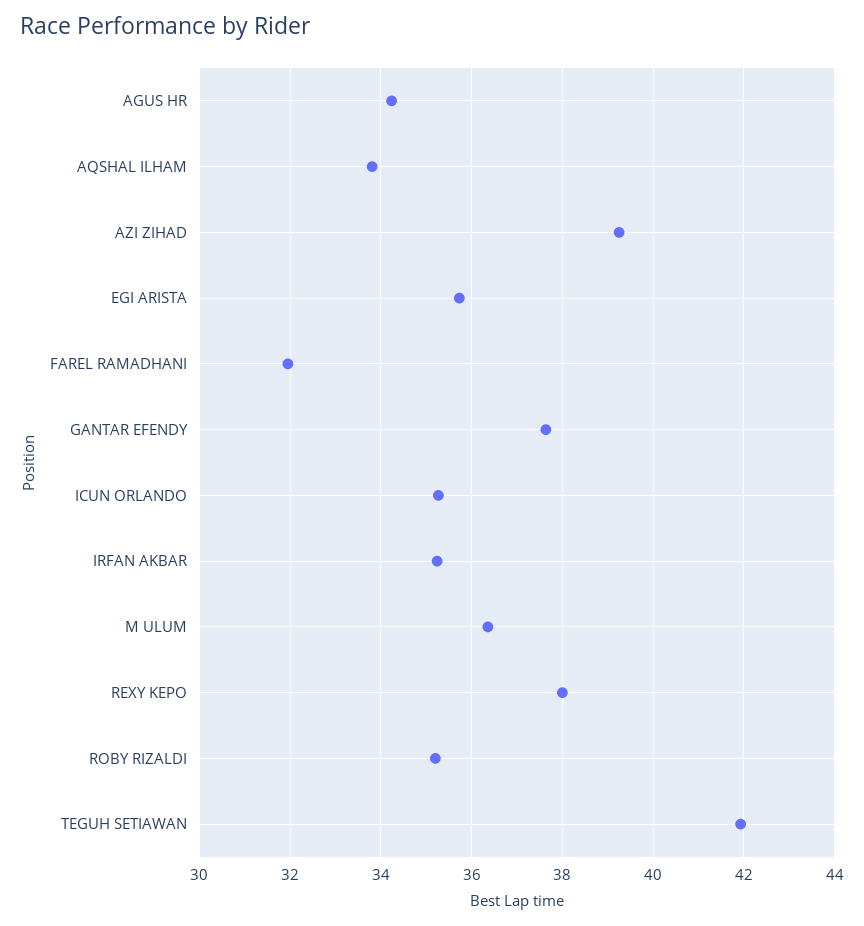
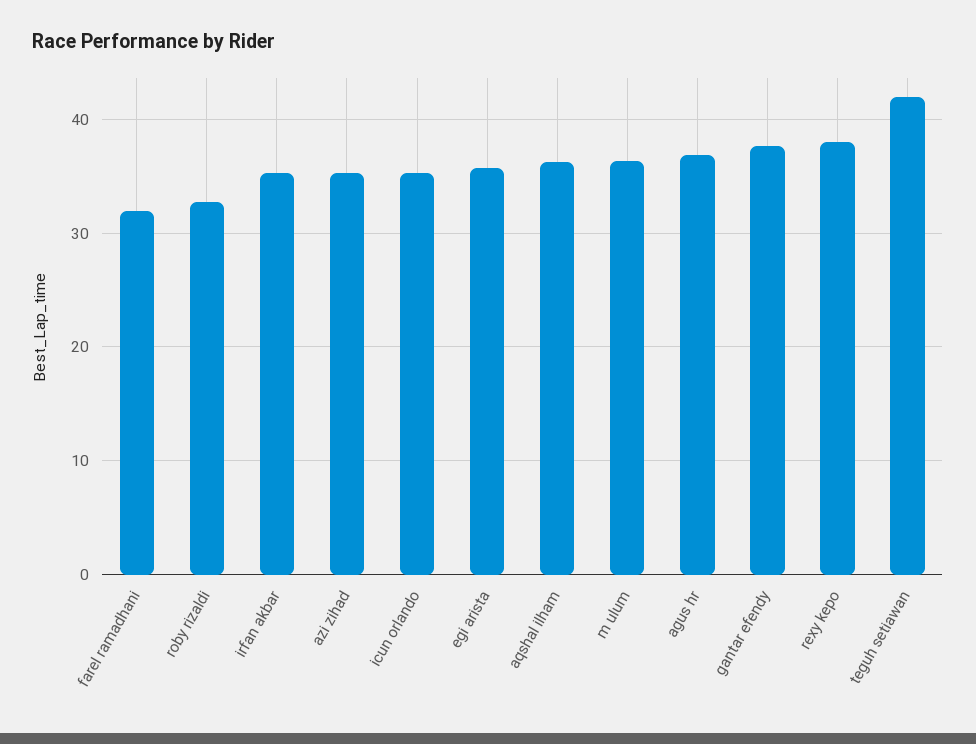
AGUS HR: 34.2 -> 37
AQSHAL ILHAM: 33.8 -> 36
AZI ZIHAD: 39.2 -> 35
ROBY RIZALDI: 35.2 -> 33

